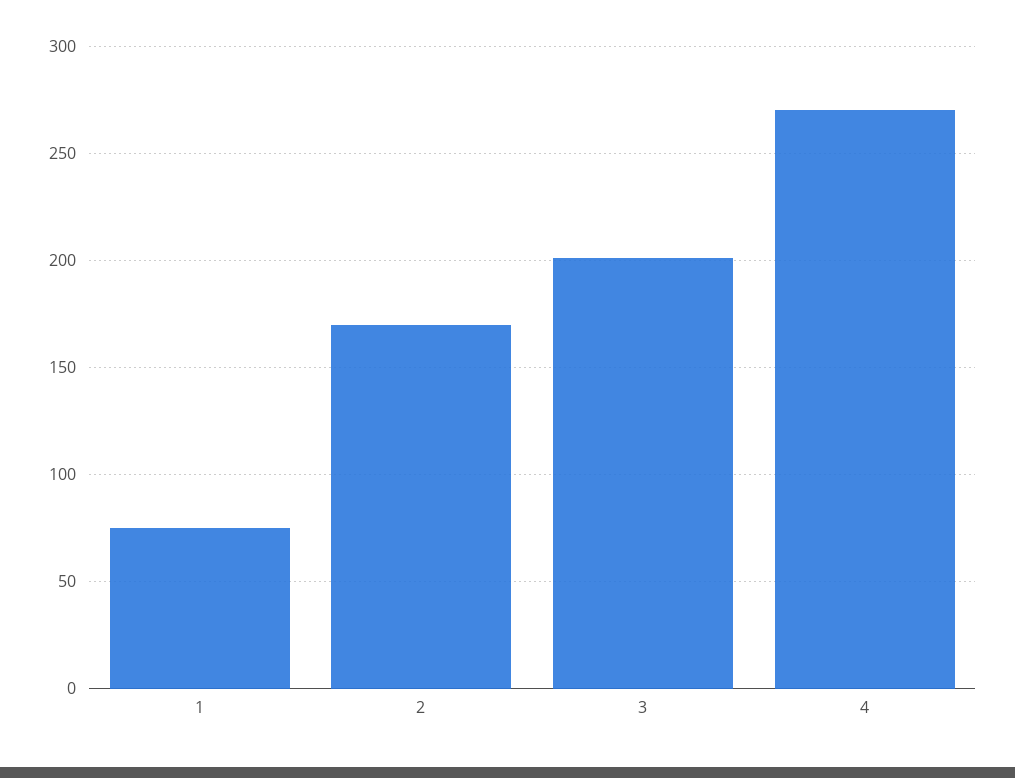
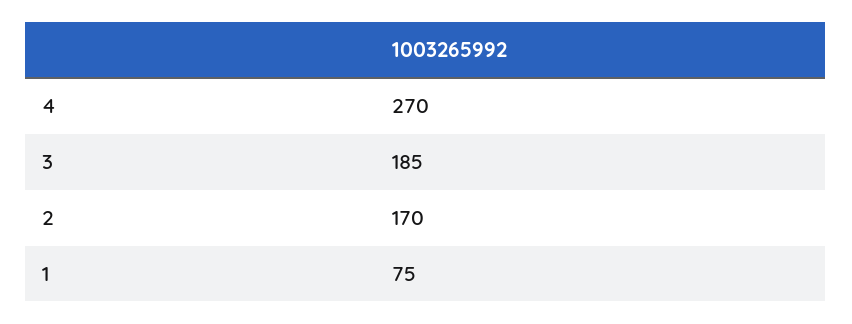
3: 200 -> 185

